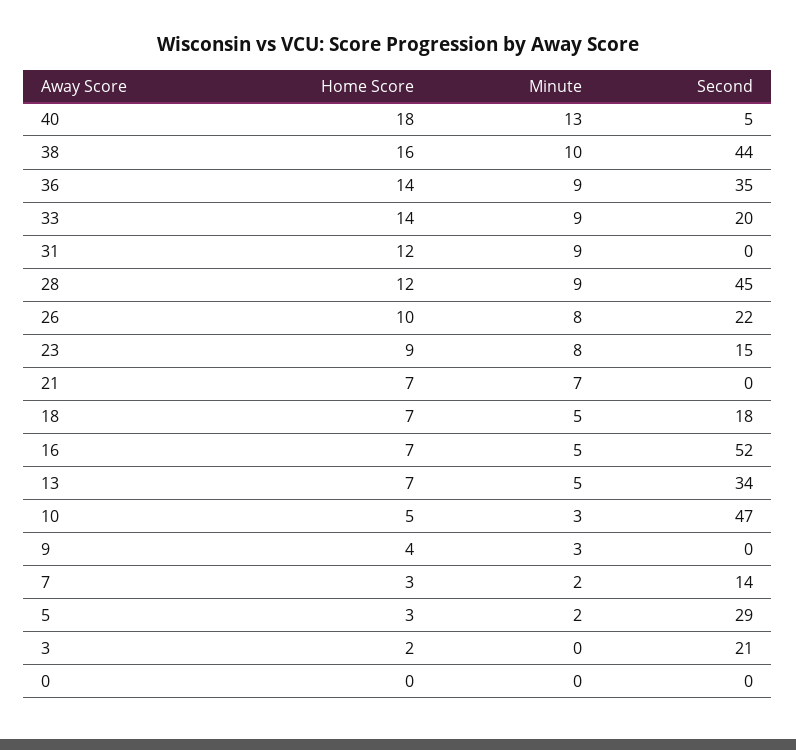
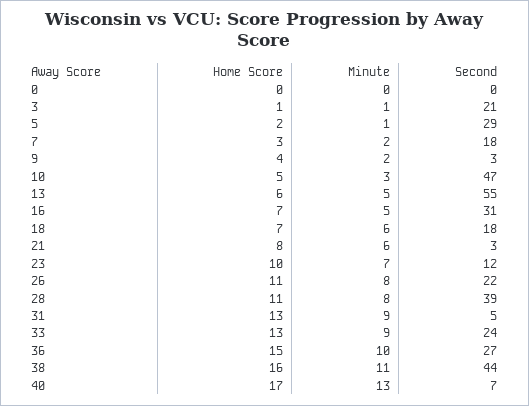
Home Score, 40: 18 -> 17
Second, 40: 5 -> 7
Minute, 38: 10 -> 11
Home Score, 36: 14 -> 15
Minute, 36: 9 -> 10
Second, 36: 35 -> 27
Home Score, 33: 14 -> 13
Second, 33: 20 -> 24
Home Score, 31: 12 -> 13
Second, 31: 0 -> 5
Home Score, 28: 12 -> 11
Minute, 28: 9 -> 8
Second, 28: 45 -> 39
Home Score, 26: 10 -> 11
Home Score, 23: 9 -> 10
Minute, 23: 8 -> 7
Second, 23: 15 -> 12
Home Score, 21: 7 -> 8
Minute, 21: 7 -> 6
Second, 21: 0 -> 3
Minute, 18: 5 -> 6
Second, 16: 52 -> 31
Home Score, 13: 7 -> 6
Second, 13: 34 -> 55
Minute, 9: 3 -> 2
Second, 9: 0 -> 3
Second, 7: 14 -> 18
Home Score, 5: 3 -> 2
Minute, 5: 2 -> 1
Home Score, 3: 2 -> 1
Minute, 3: 0 -> 1

